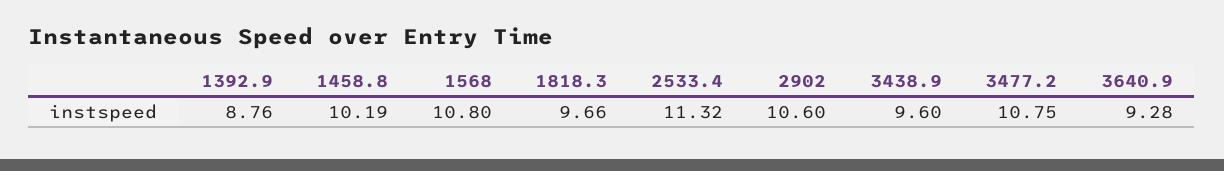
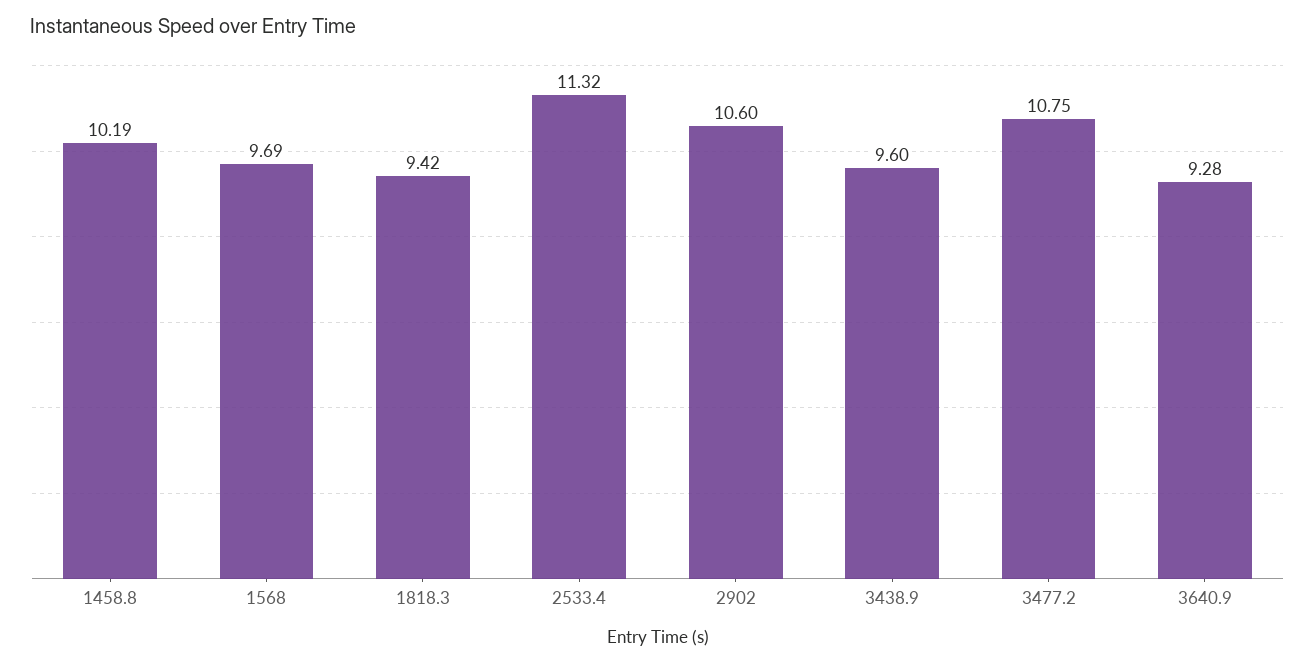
1392.9: 8.76 -> none
1568: 10.8 -> 9.69
1818.3: 9.66 -> 9.42

